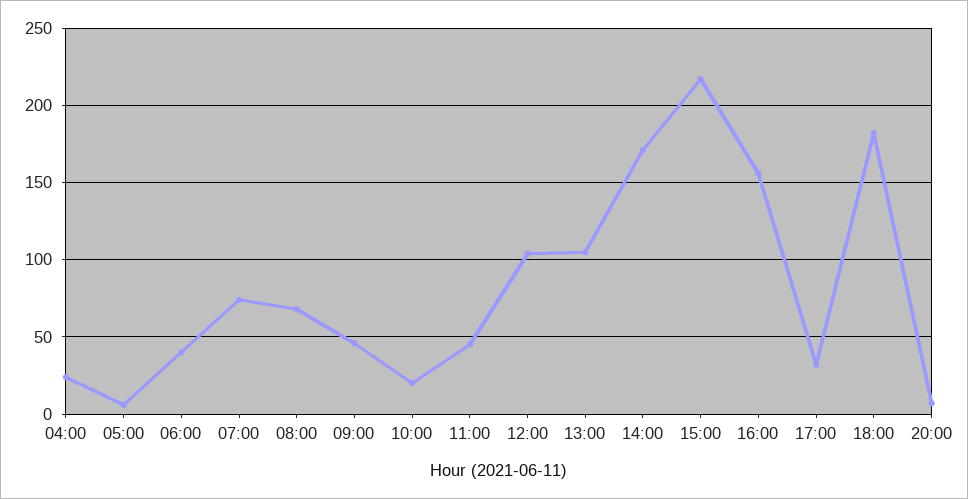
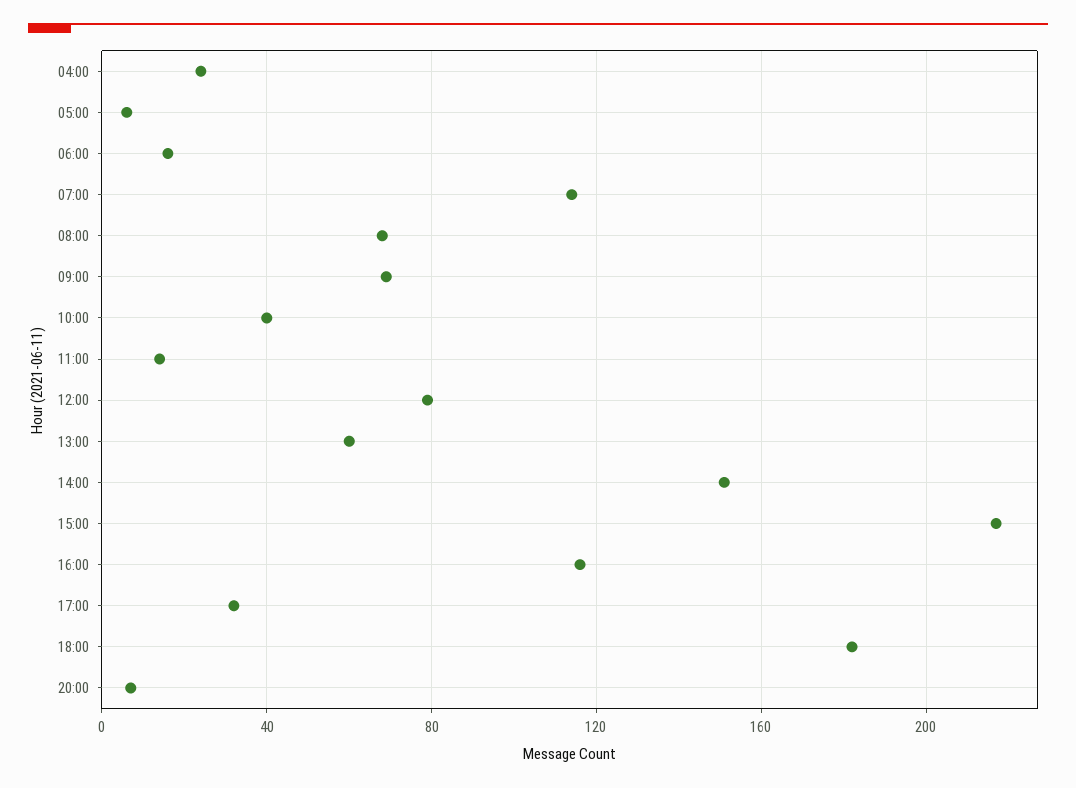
06:00: 40 -> 15
07:00: 75 -> 115
09:00: 45 -> 70
10:00: 20 -> 40
11:00: 45 -> 15
12:00: 105 -> 80
13:00: 105 -> 60
14:00: 170 -> 150
16:00: 155 -> 115

